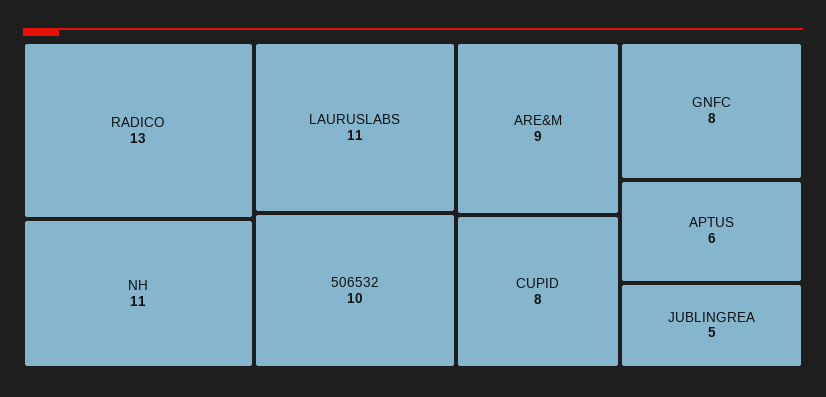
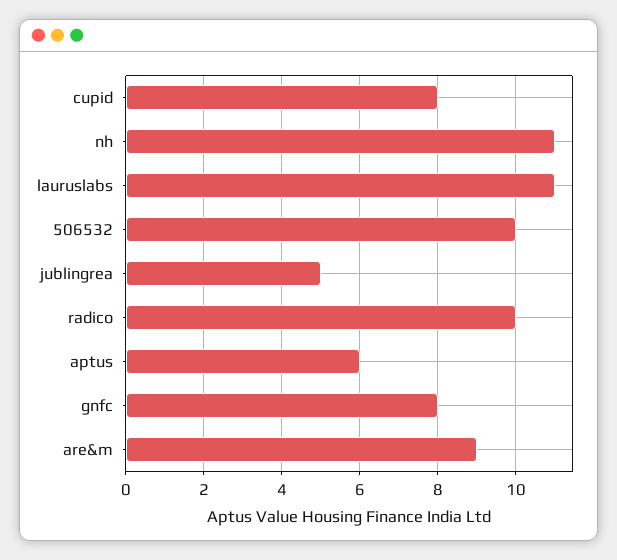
RADICO: 13 -> 10

